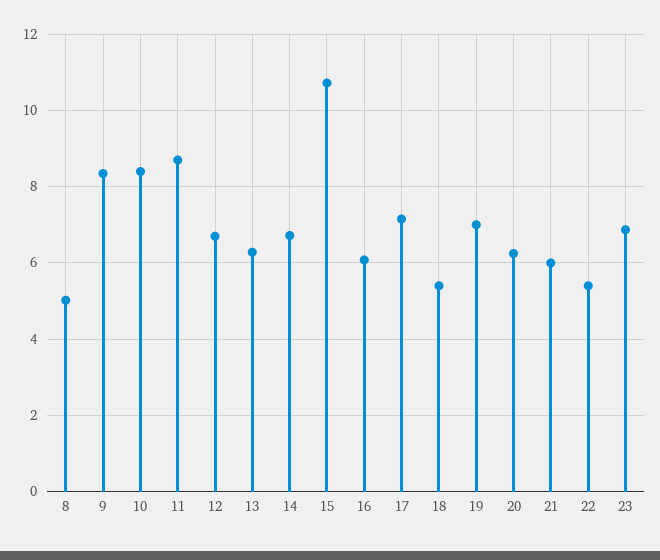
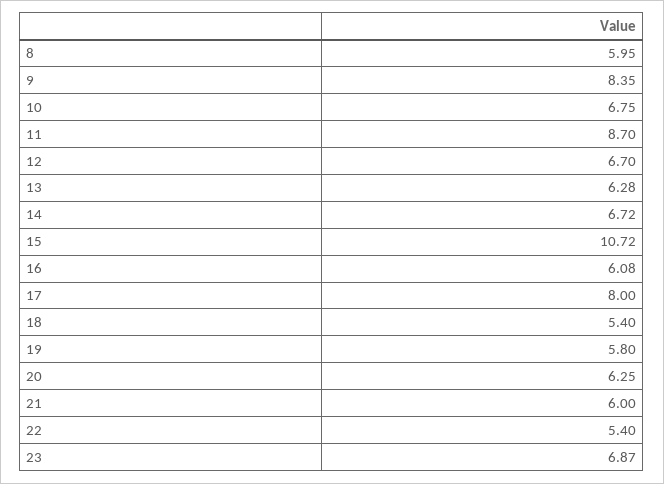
8: 5 -> 5.95
10: 8.4 -> 6.75
17: 7.2 -> 8
19: 7 -> 5.8

